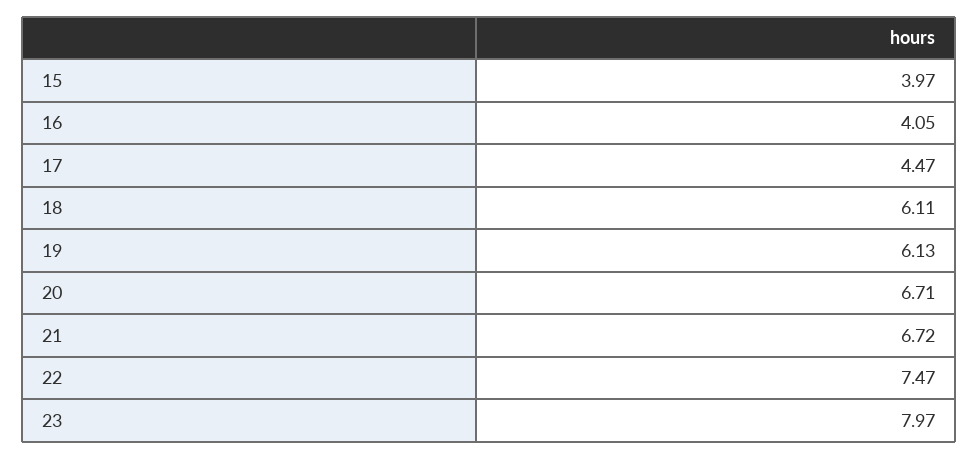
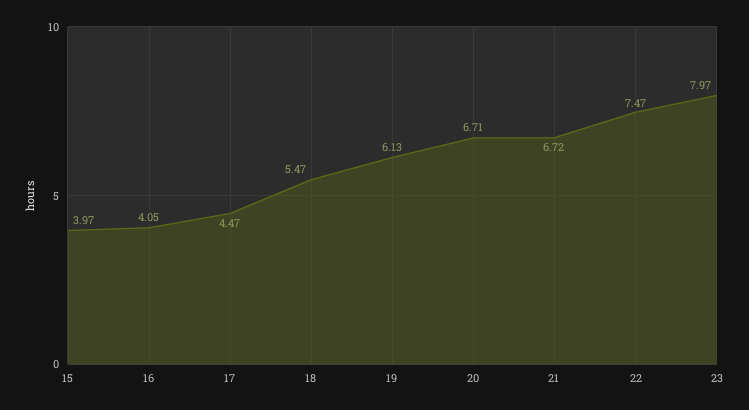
18: 6.11 -> 5.47

